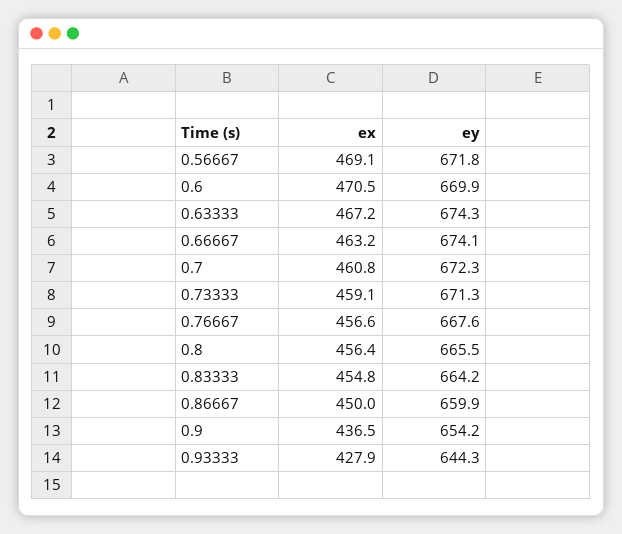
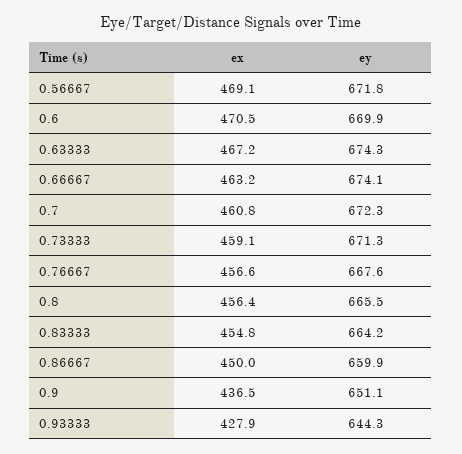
ey, 0.9: 654.2 -> 651.1

